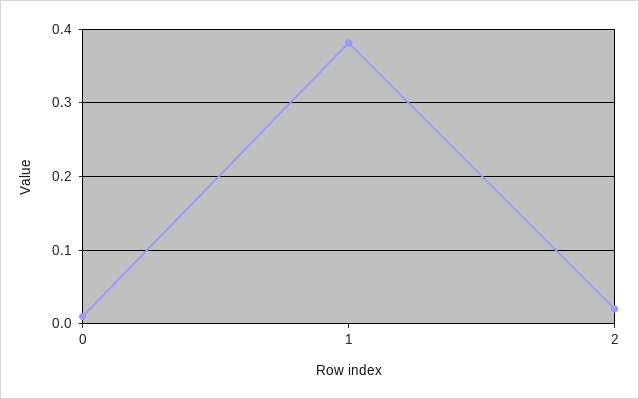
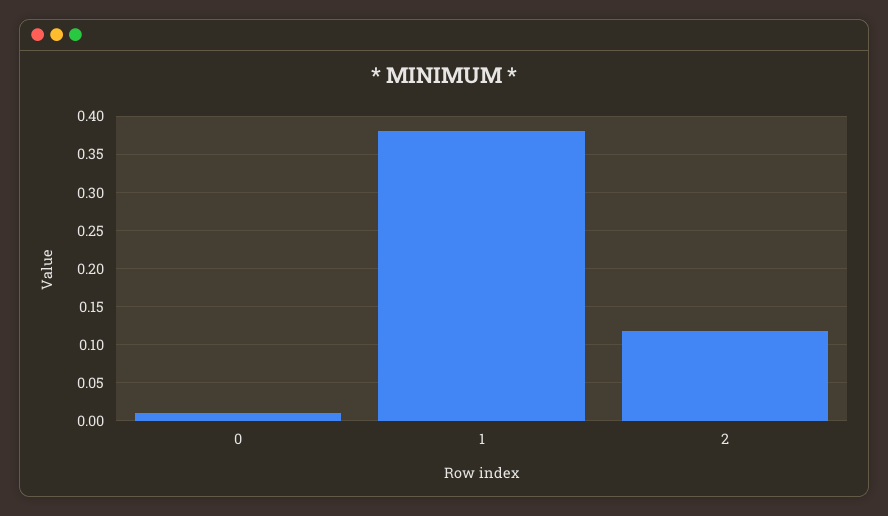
2: 0.02 -> 0.12

